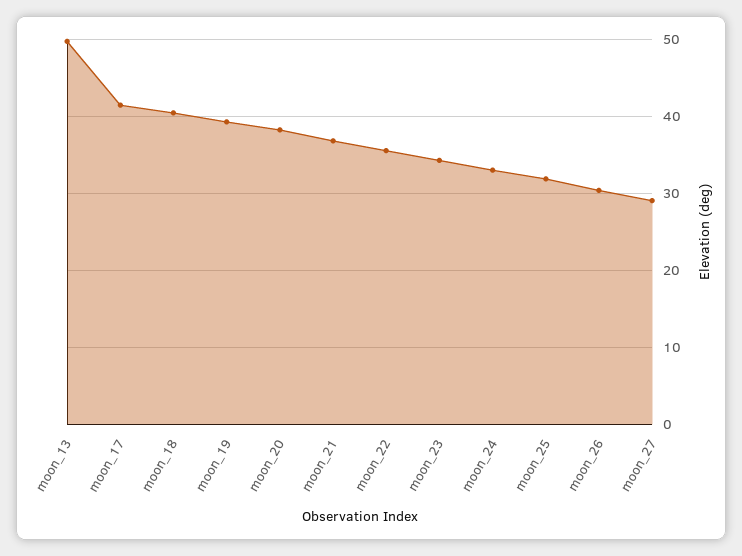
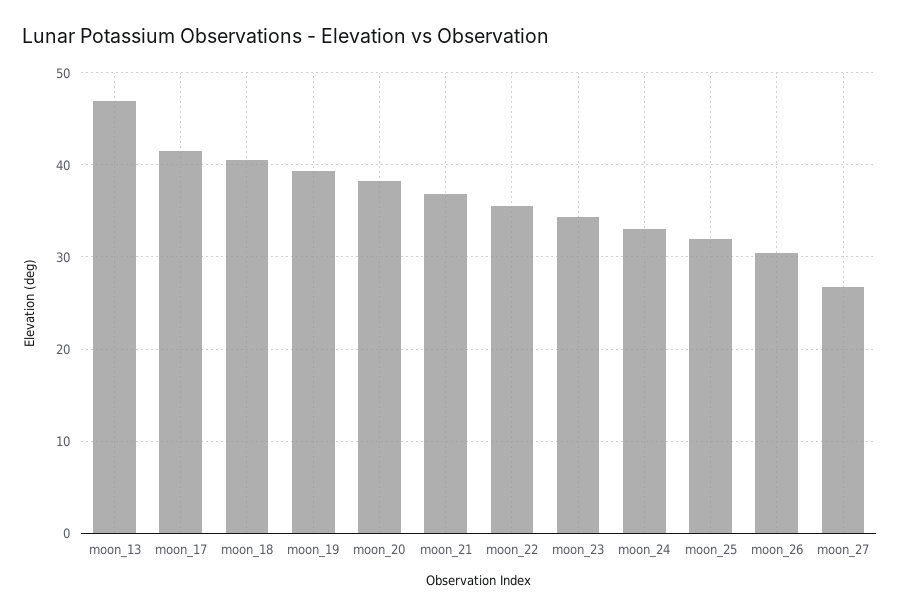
moon_13: 50 -> 47
moon_27: 29 -> 27

